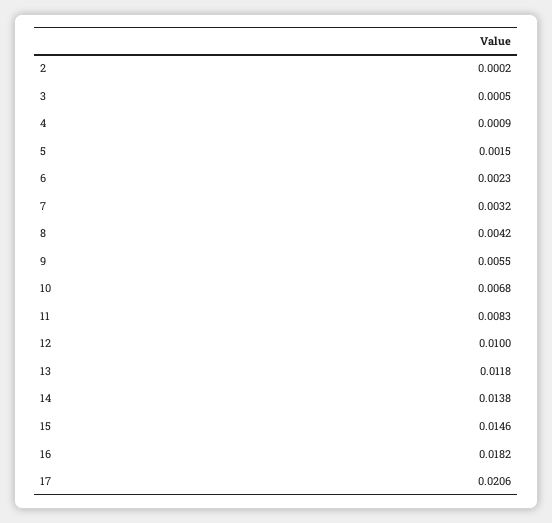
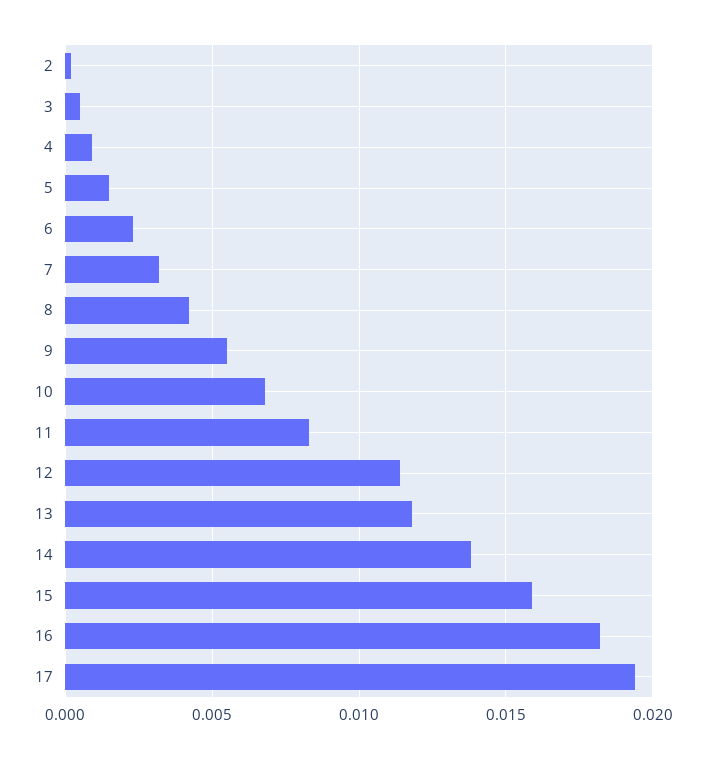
12: 0.01 -> 0.0115
15: 0.0146 -> 0.016
17: 0.0206 -> 0.0195

